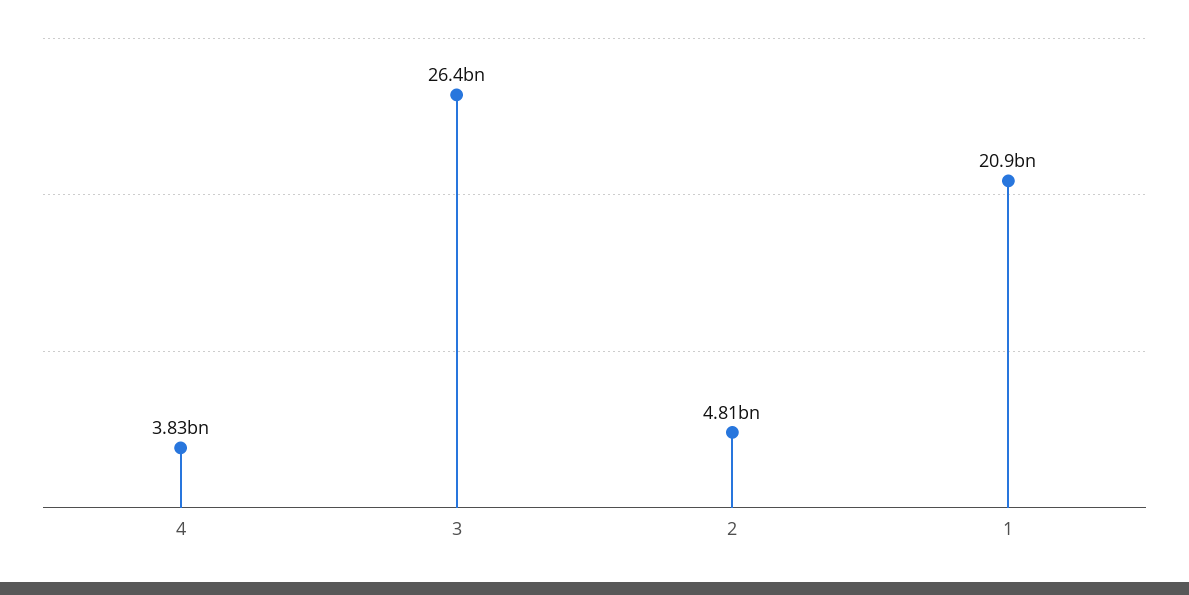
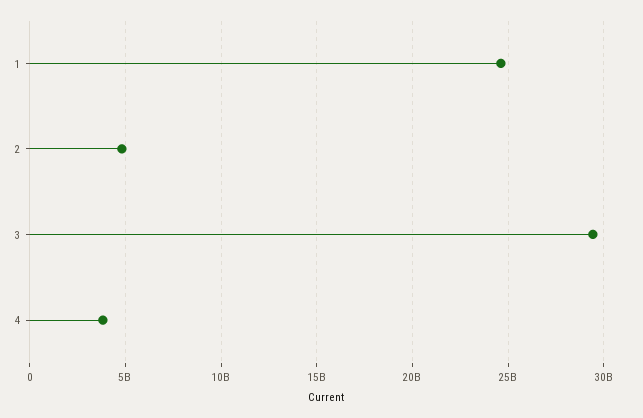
3: 26400000000 -> 29500000000
1: 20900000000 -> 24500000000

